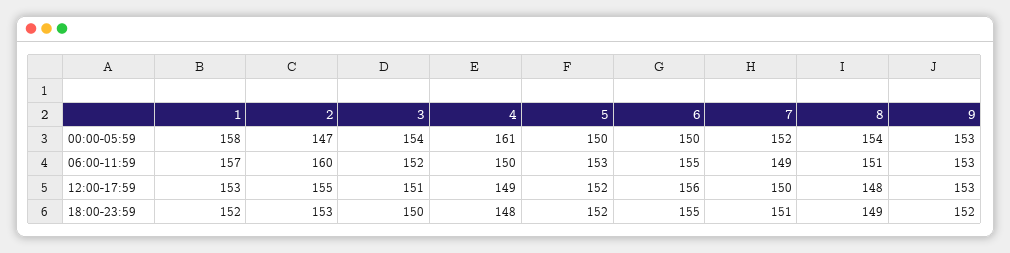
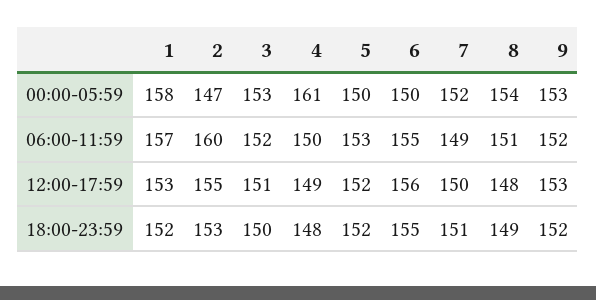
3, 00:00-05:59: 154 -> 153
9, 06:00-11:59: 153 -> 152

